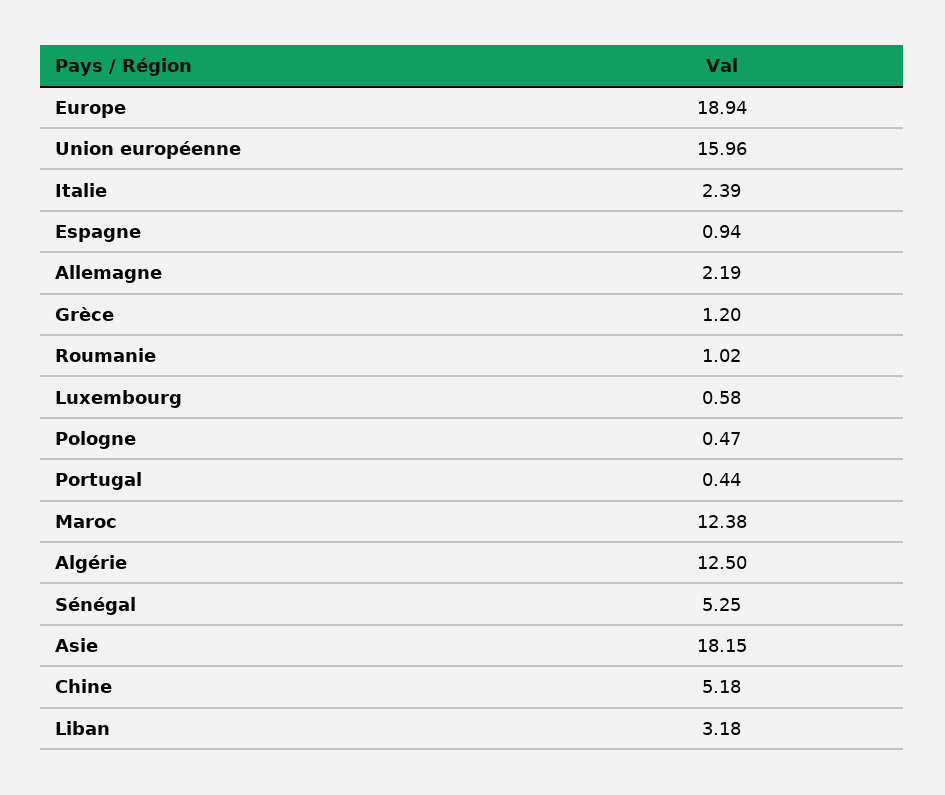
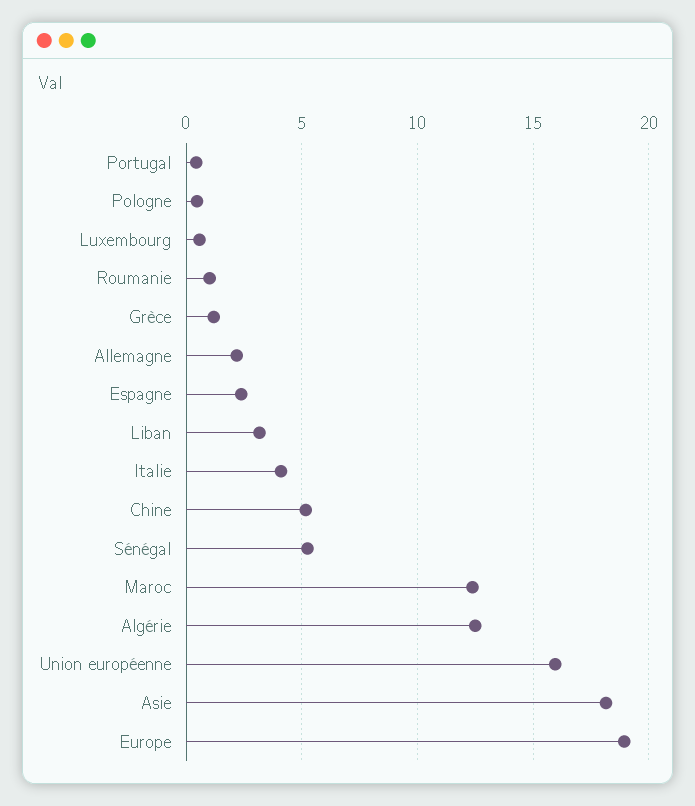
Italie: 2.39 -> 4
Espagne: 0.94 -> 2.5

